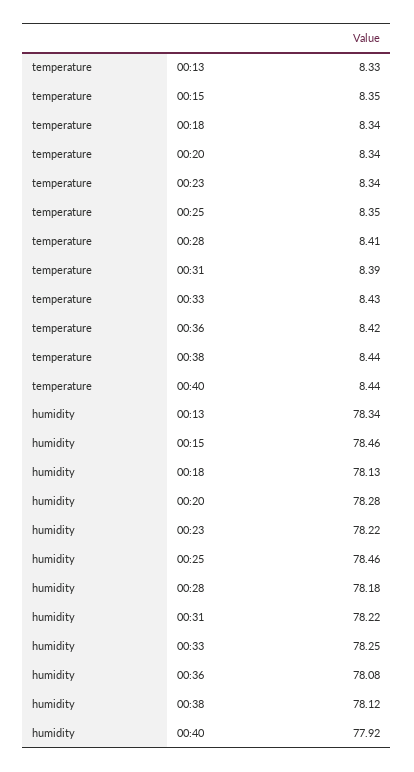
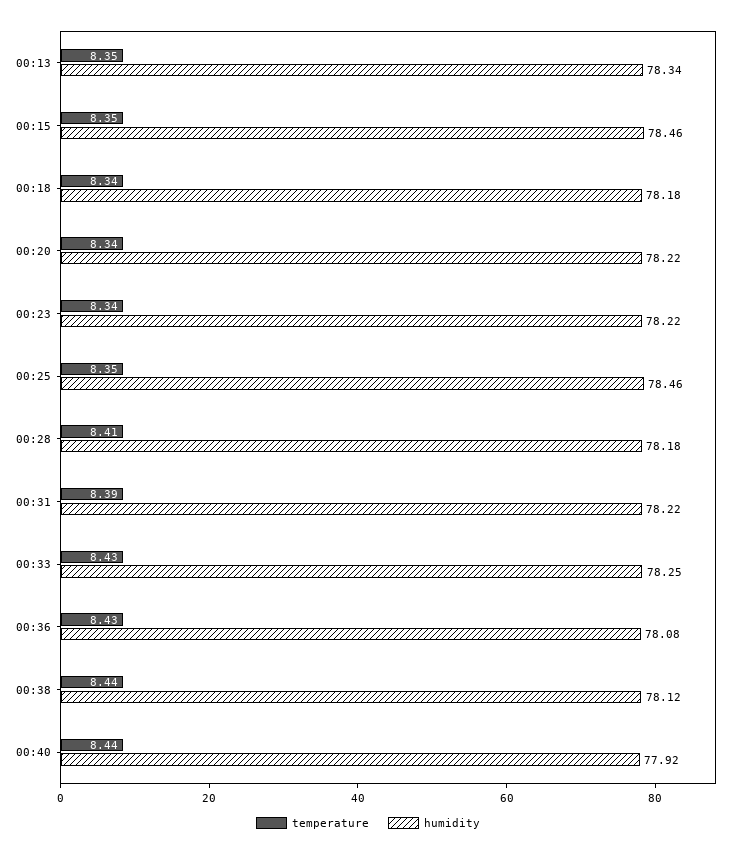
temperature, 00:13: 8.33 -> 8.35
temperature, 00:36: 8.42 -> 8.43
humidity, 00:18: 78.13 -> 78.18
humidity, 00:20: 78.28 -> 78.22

